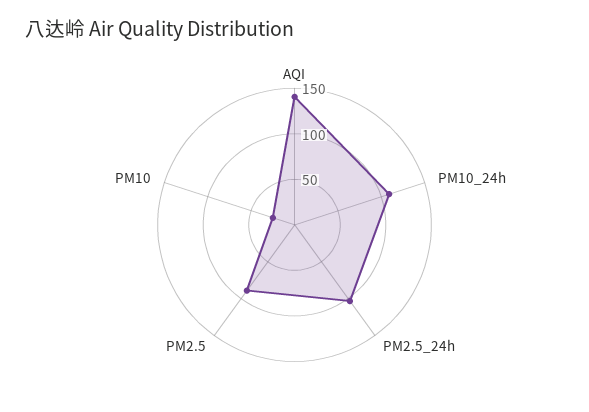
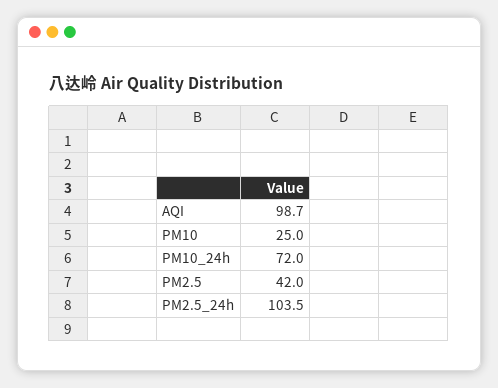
AQI: 140 -> 98.7
PM10_24h: 110 -> 72
PM2.5: 90 -> 42

